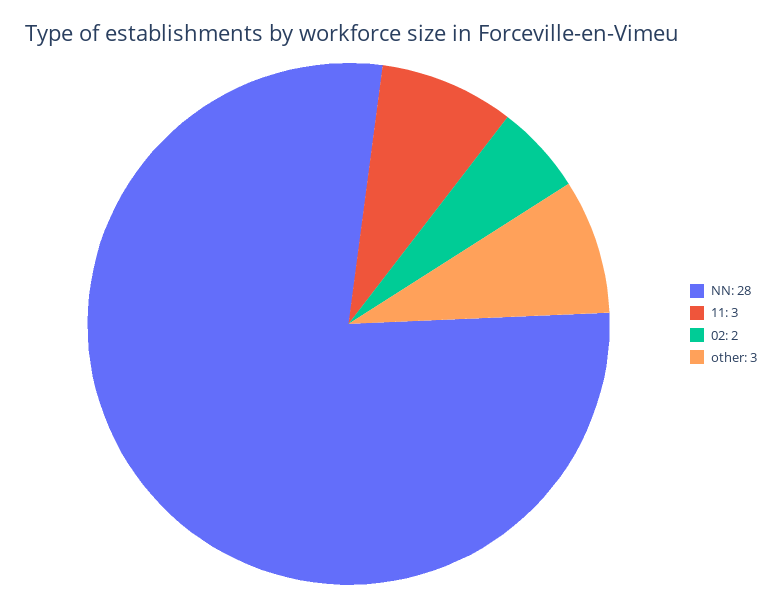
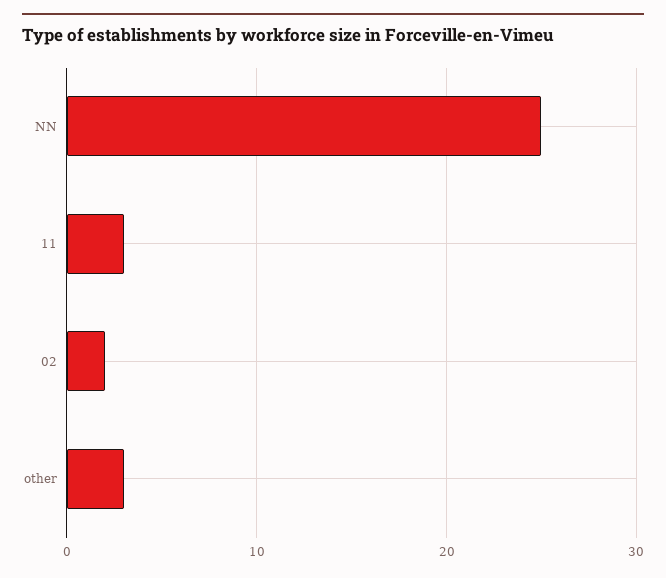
NN: 28 -> 25

